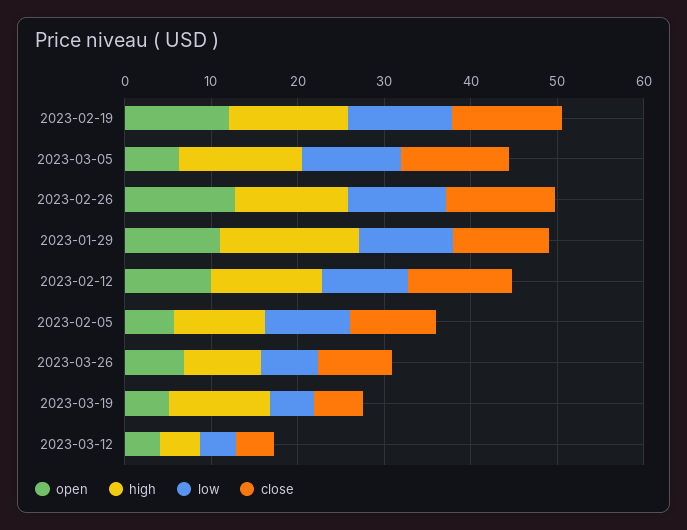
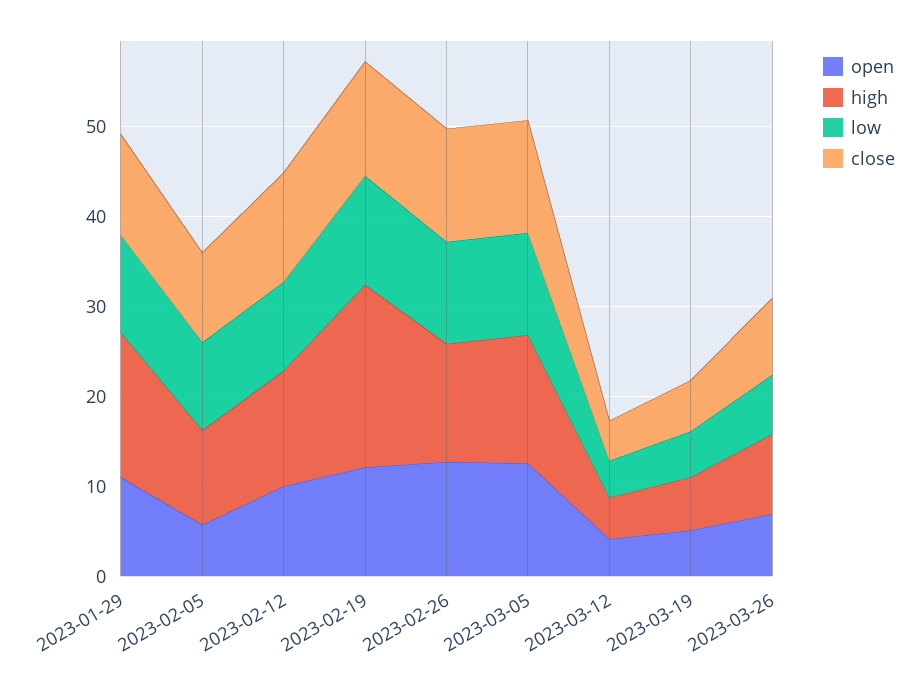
high, 2023-02-19: 14 -> 20
open, 2023-03-05: 6 -> 12
high, 2023-03-19: 12 -> 6

